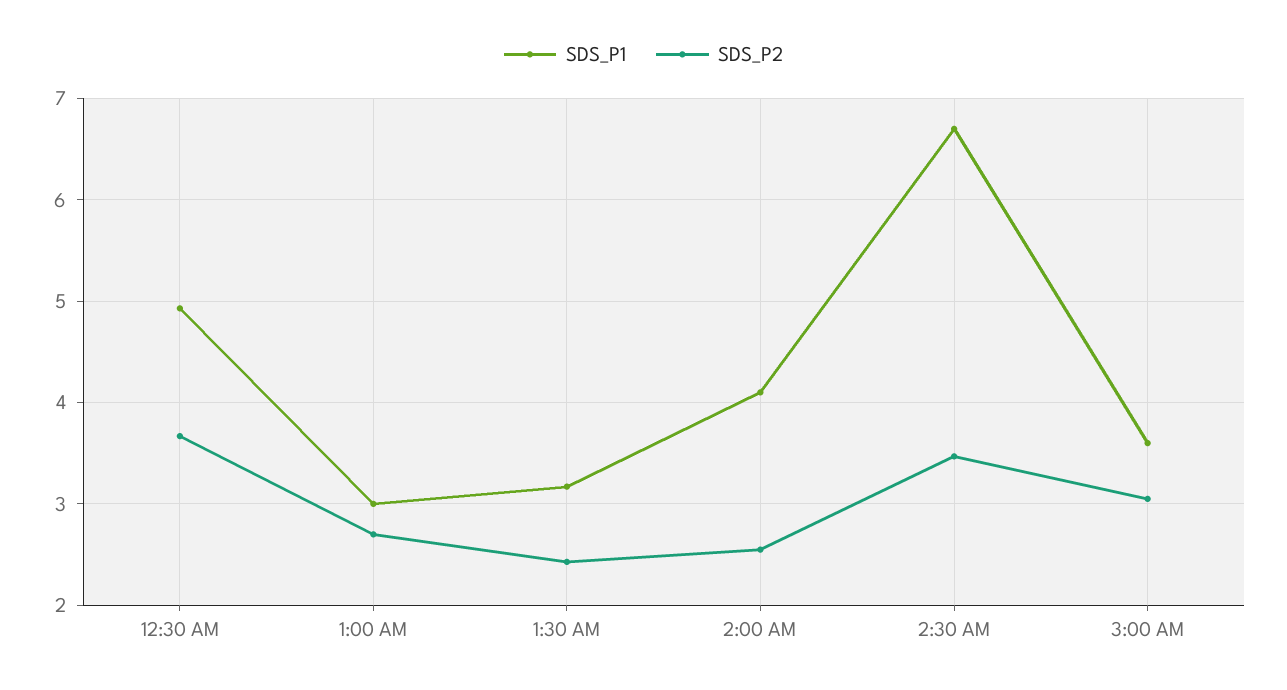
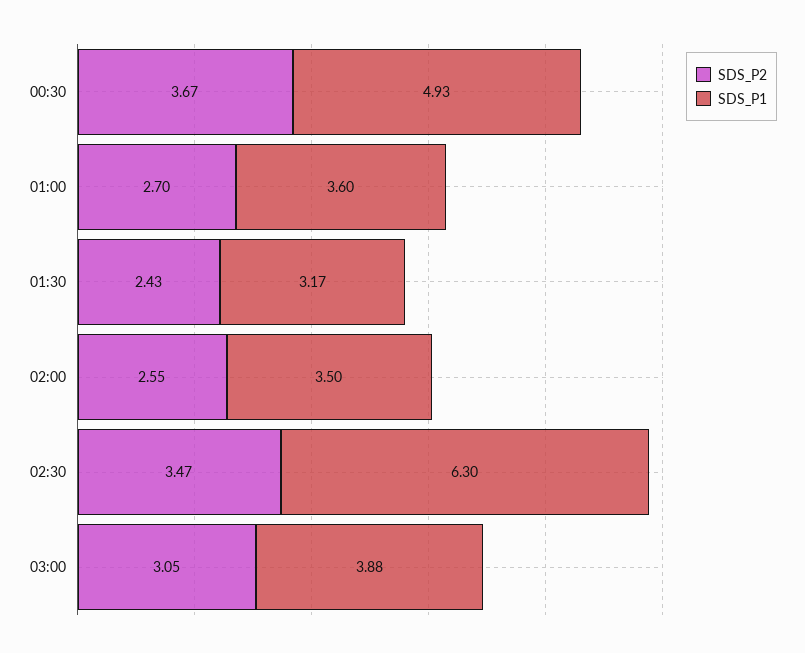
SDS_P1, 1:00 AM: 3 -> 3.6
SDS_P1, 2:00 AM: 4.1 -> 3.5
SDS_P1, 2:30 AM: 6.7 -> 6.3
SDS_P1, 3:00 AM: 3.6 -> 3.88

